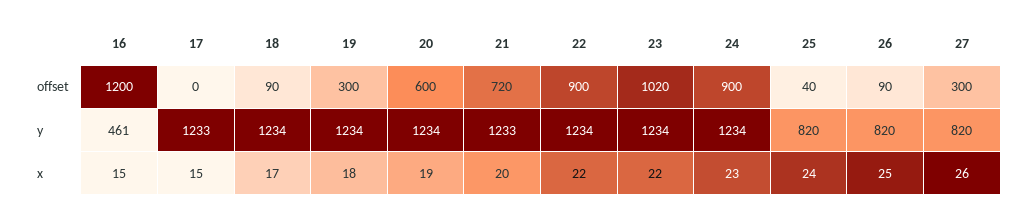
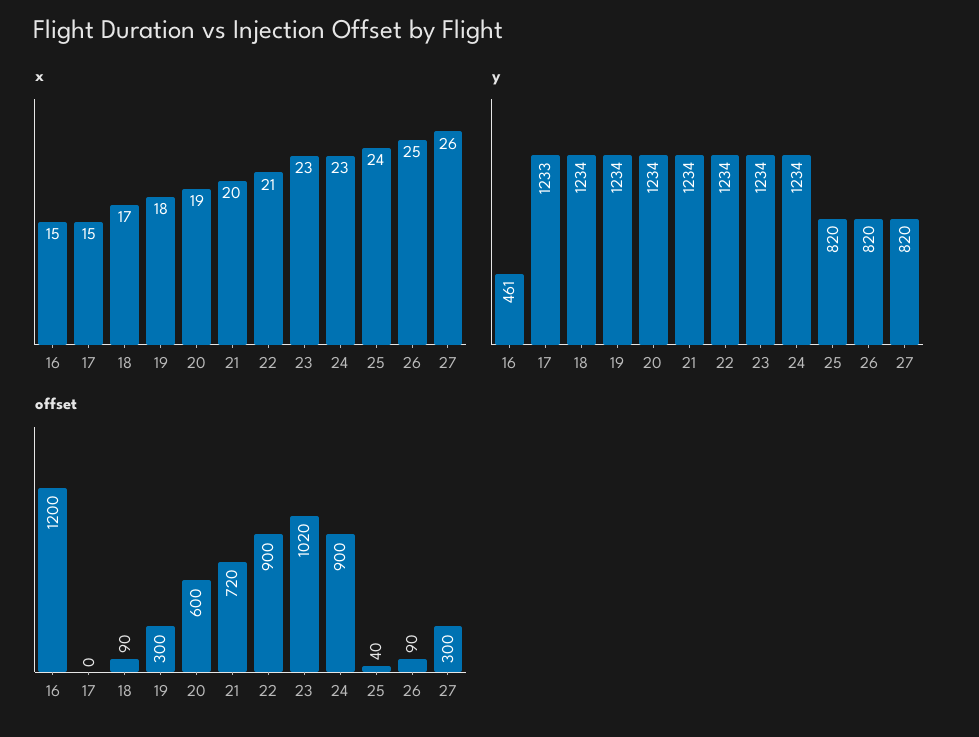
y, 21: 1233 -> 1234
x, 22: 22 -> 21
x, 23: 22 -> 23

